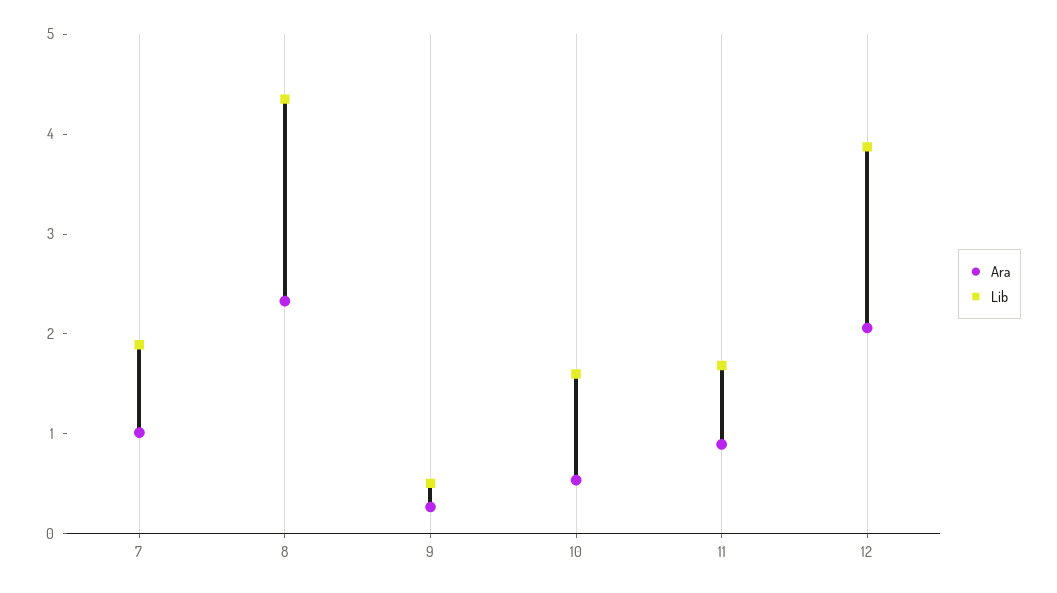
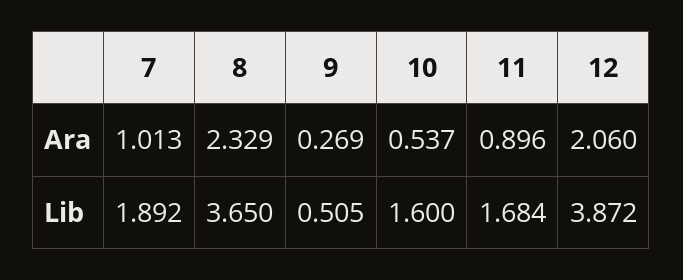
Lib, 8: 4.4 -> 3.65

